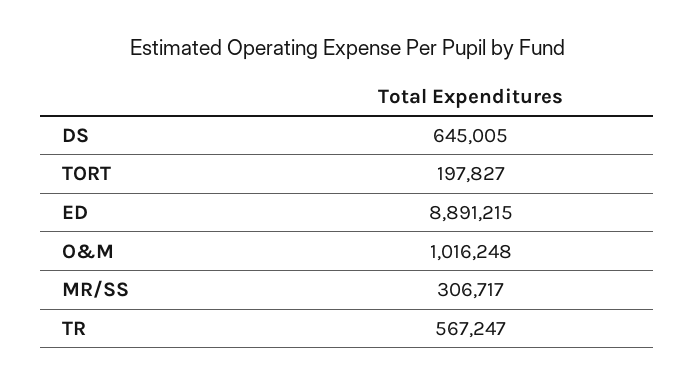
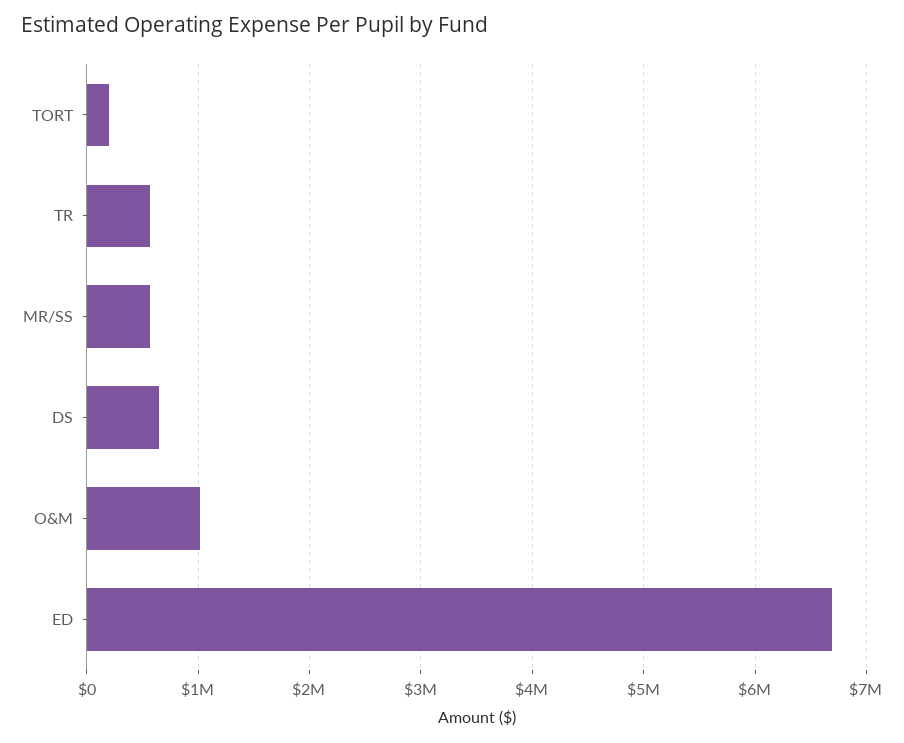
ED: 8891215 -> 6700000
MR/SS: 306717 -> 600000

